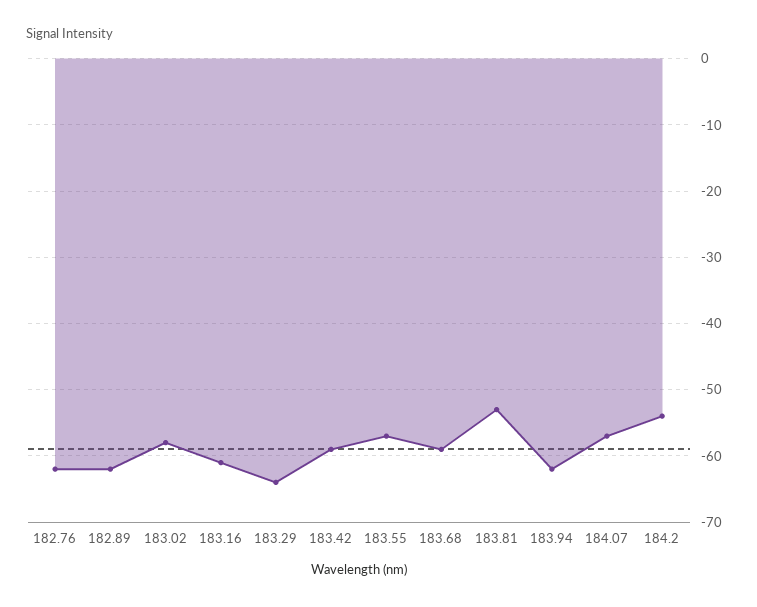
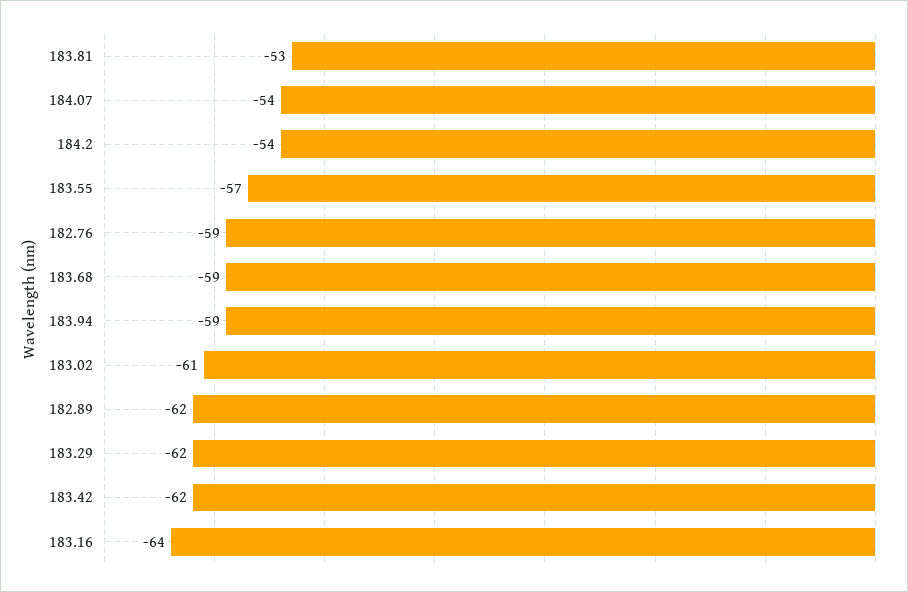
182.76: -62 -> -59
183.02: -58 -> -61
183.16: -61 -> -64
183.29: -64 -> -62
183.42: -59 -> -62
183.94: -62 -> -59
184.07: -57 -> -54

